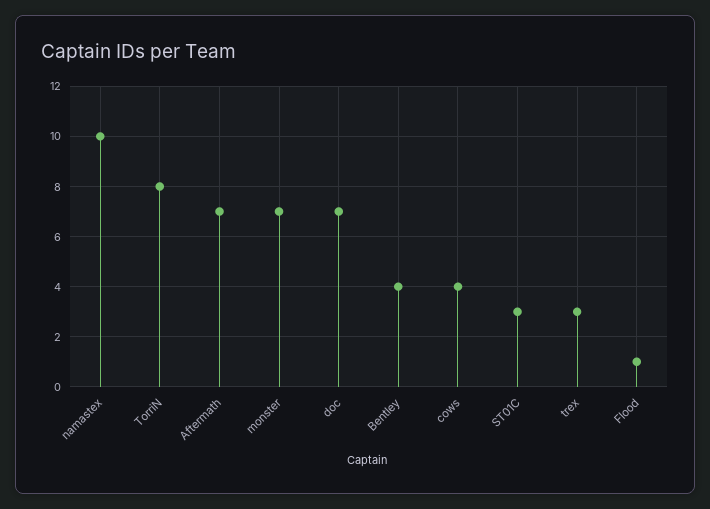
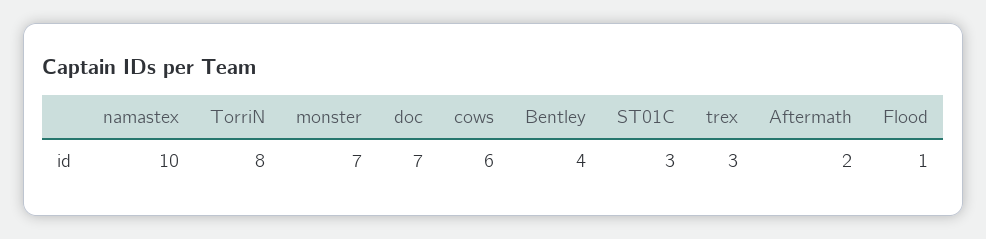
Aftermath: 7 -> 2
cows: 4 -> 6

